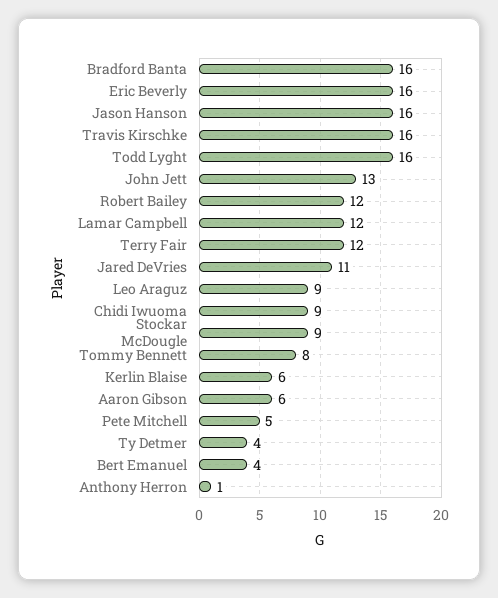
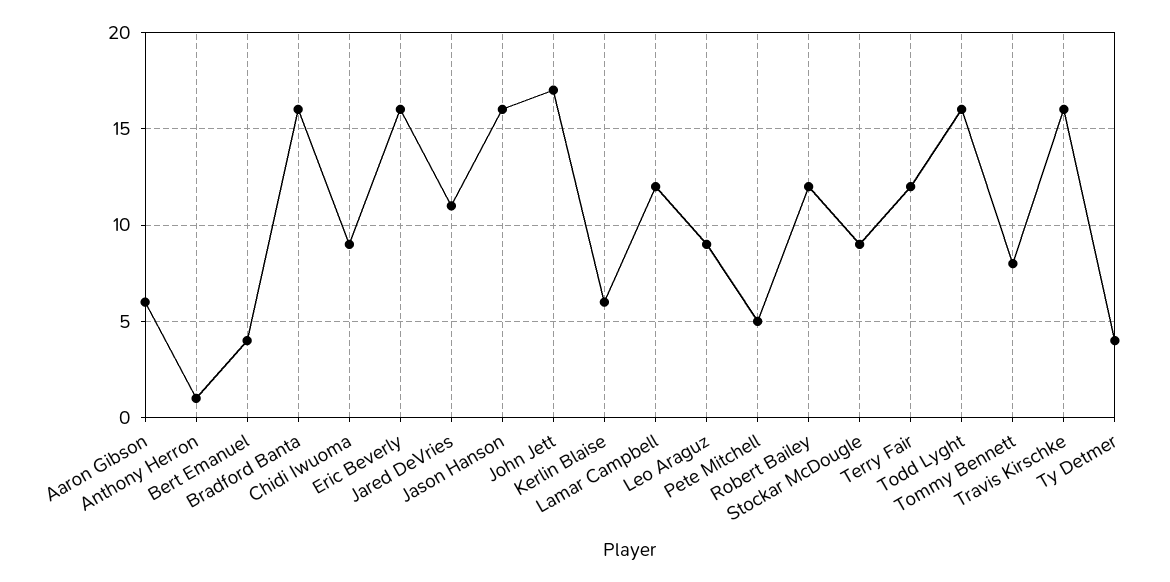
John Jett: 13 -> 17

